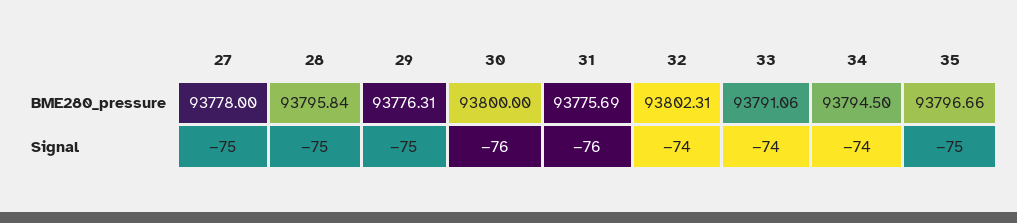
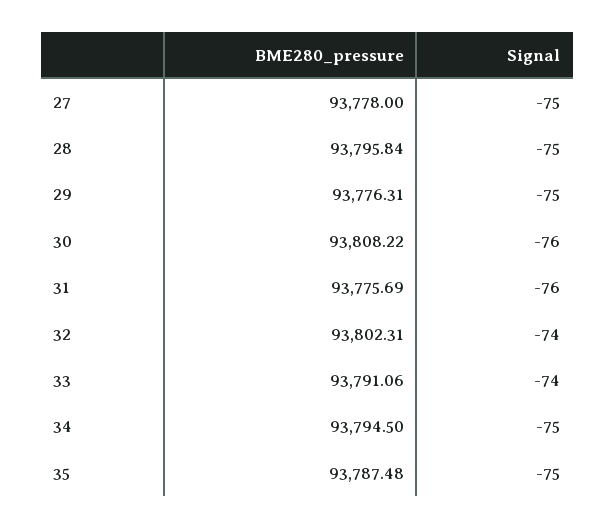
30, BME280_pressure: 93800 -> 93808.22
35, BME280_pressure: 93796.66 -> 93787.48
34, Signal: -74 -> -75

